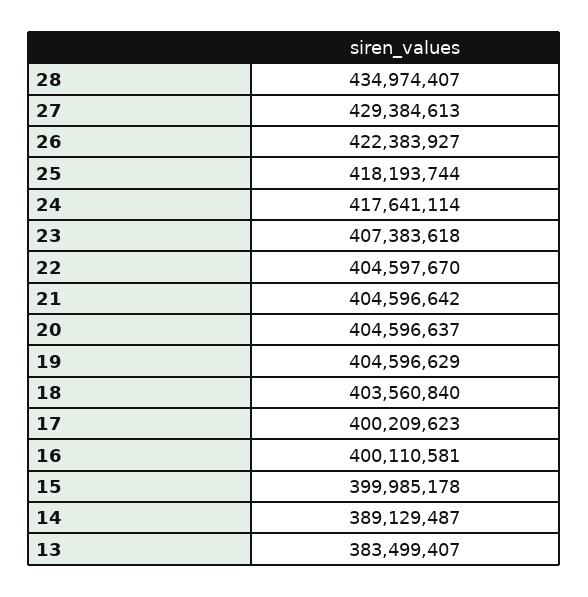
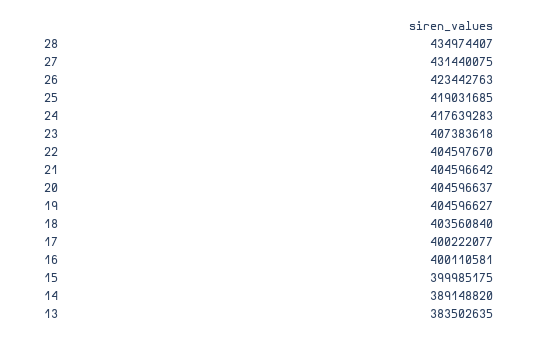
27: 429384613 -> 431440075
26: 422383927 -> 423442763
25: 418193744 -> 419031685
24: 417641114 -> 417639283
19: 404596629 -> 404596627
17: 400209623 -> 400222077
15: 399985178 -> 399985175
14: 389129487 -> 389148820
13: 383499407 -> 383502635

